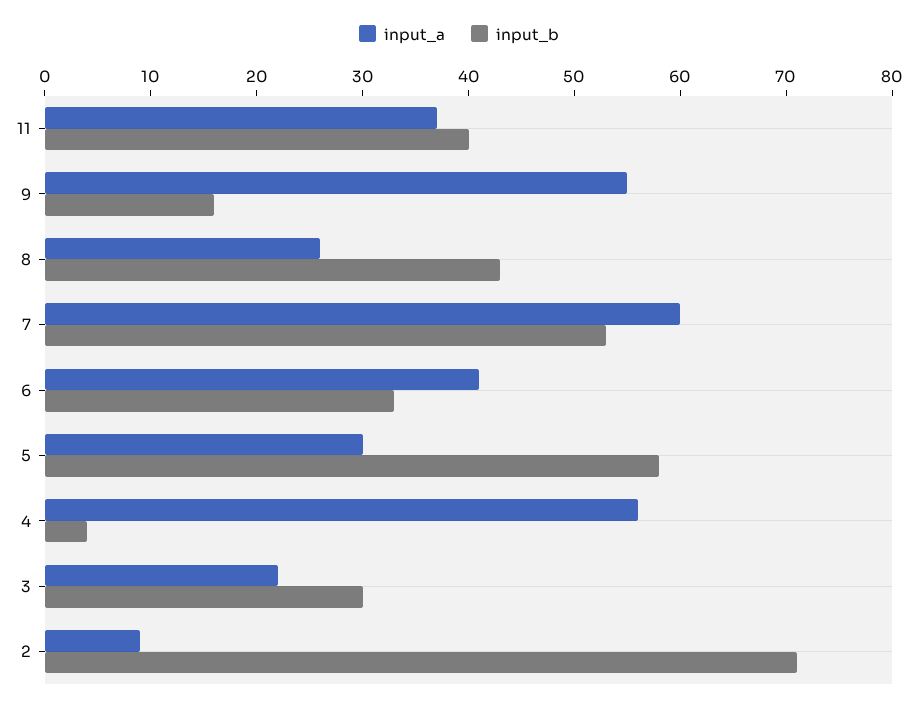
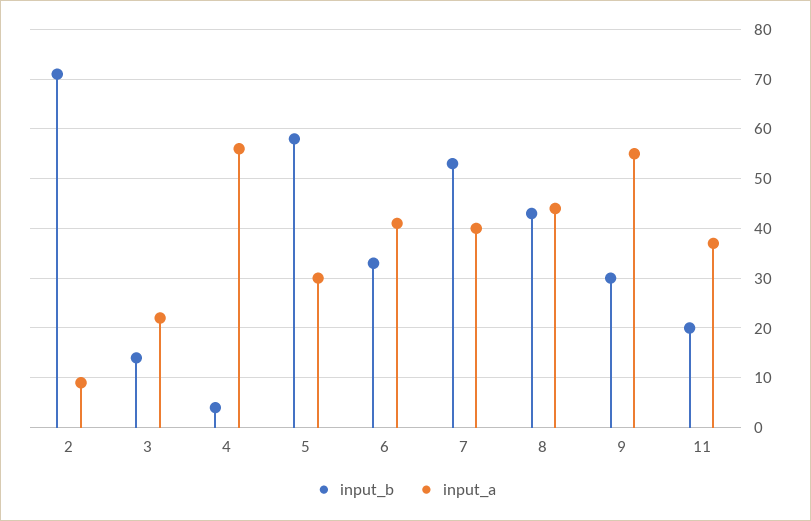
input_b, 11: 40 -> 20
input_b, 9: 16 -> 30
input_a, 8: 26 -> 45
input_a, 7: 60 -> 40
input_b, 3: 30 -> 15

